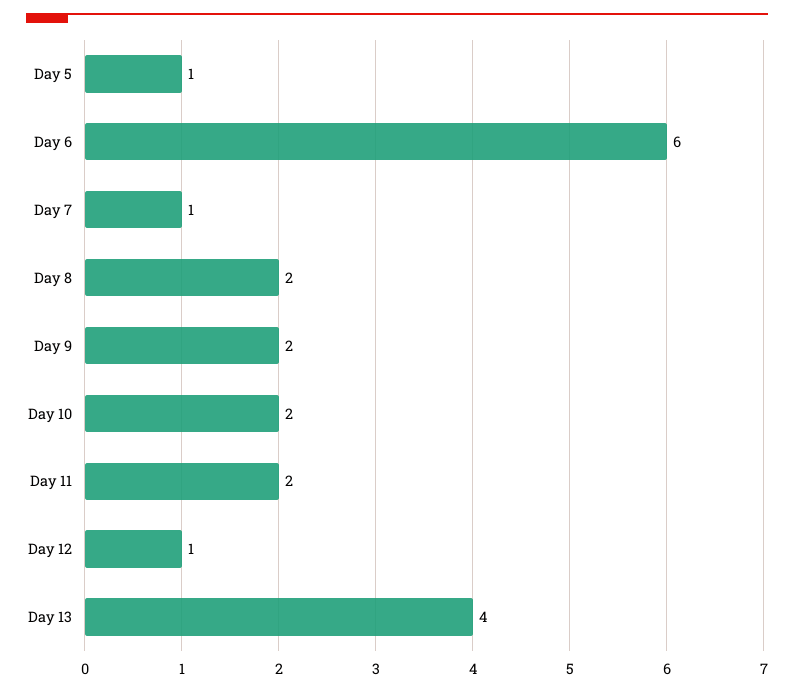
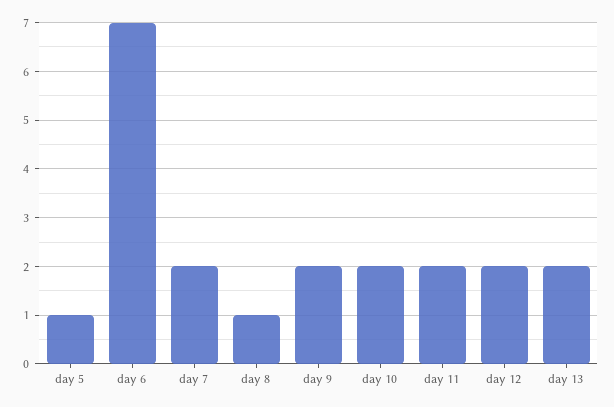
Day 6: 6 -> 7
Day 7: 1 -> 2
Day 8: 2 -> 1
Day 12: 1 -> 2
Day 13: 4 -> 2

